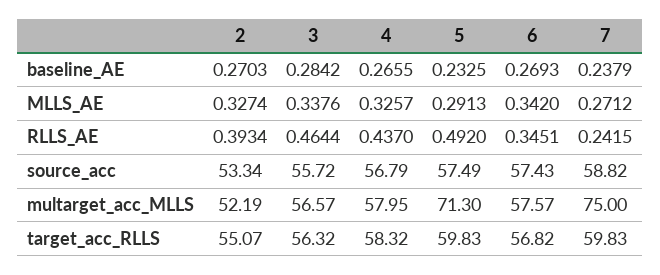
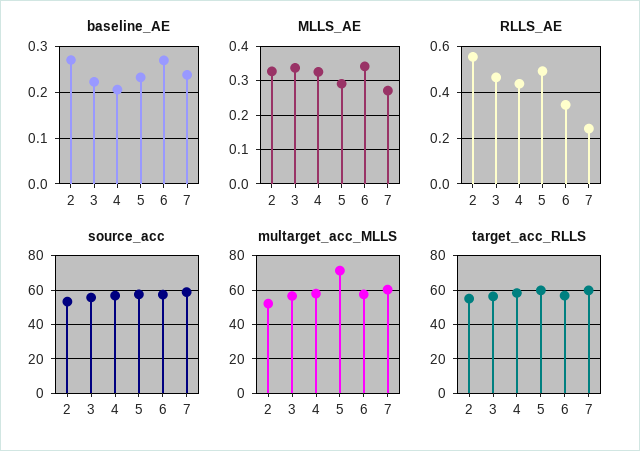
baseline_AE, 3: 0.2842 -> 0.22
baseline_AE, 4: 0.2655 -> 0.2
RLLS_AE, 2: 0.3934 -> 0.55
multarget_acc_MLLS, 7: 75 -> 60

